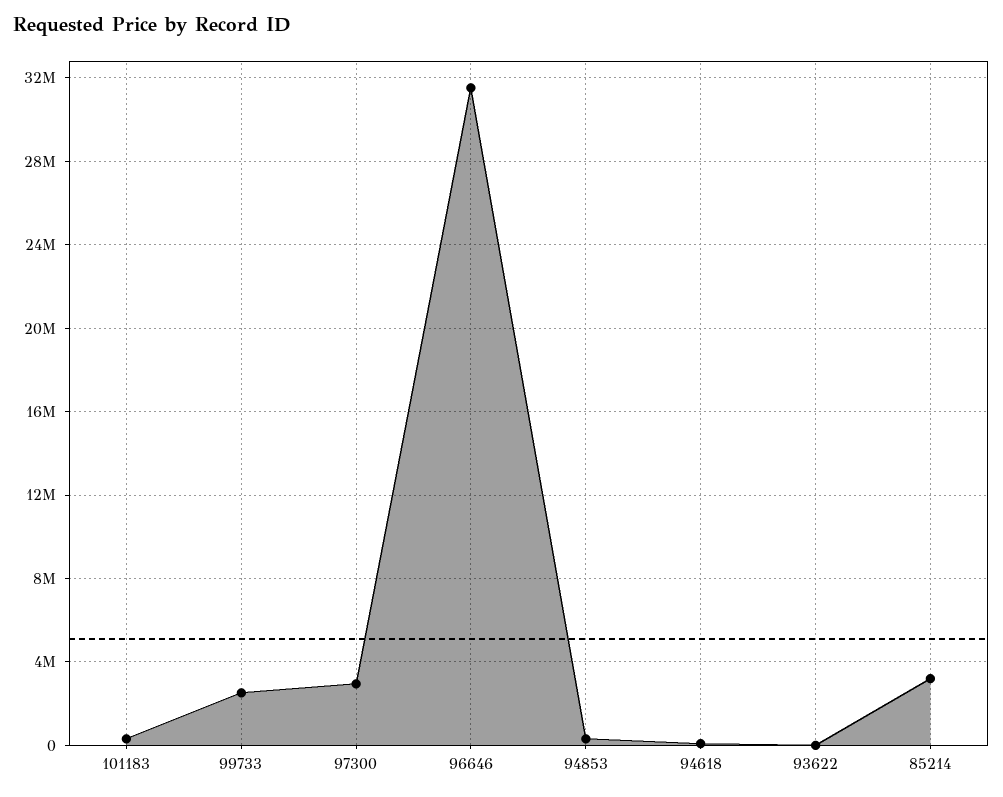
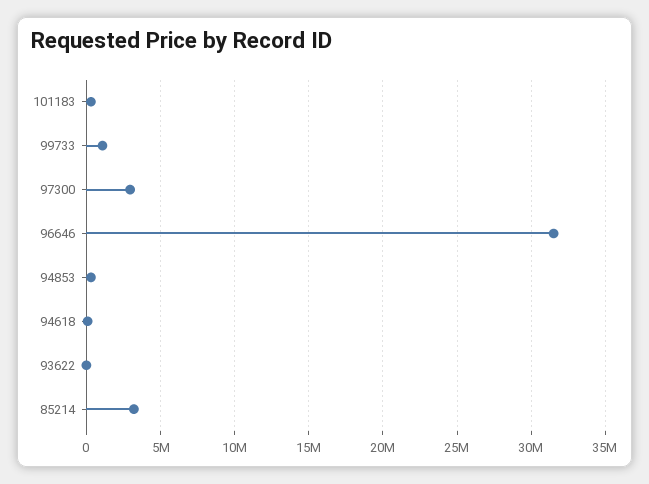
99733: 2500000 -> 1000000

